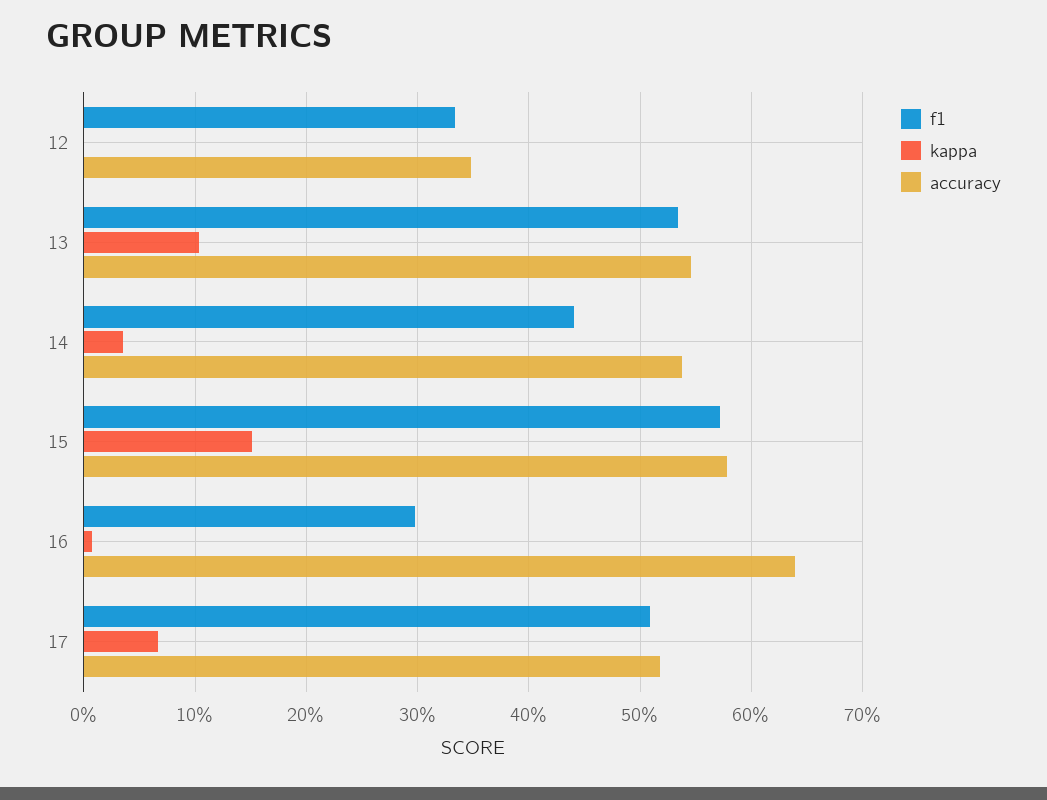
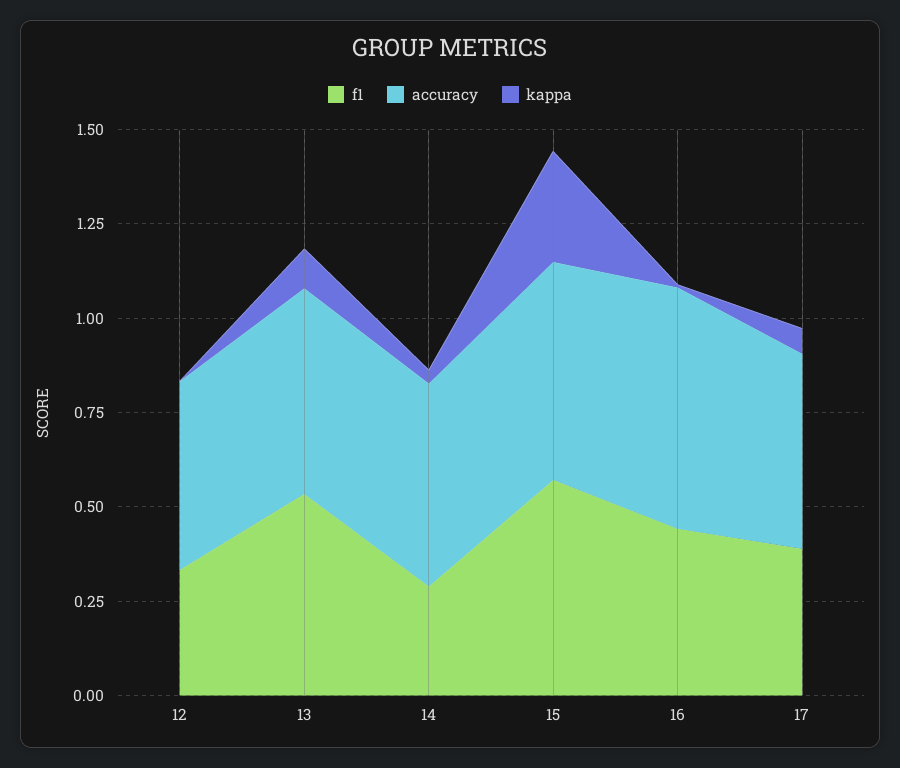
accuracy, 12: 0.35 -> 0.5
f1, 14: 0.44 -> 0.3
kappa, 15: 0.15 -> 0.3
f1, 16: 0.3 -> 0.45
f1, 17: 0.51 -> 0.4

